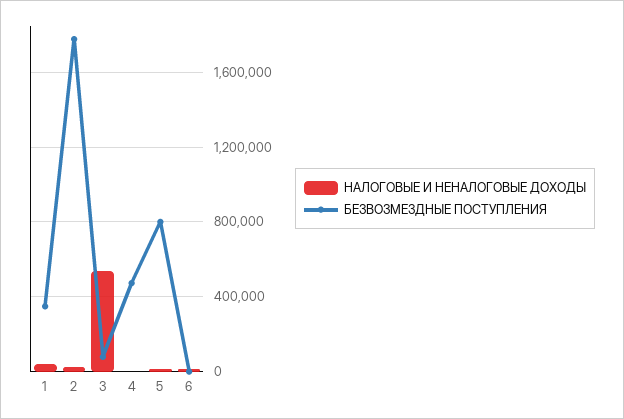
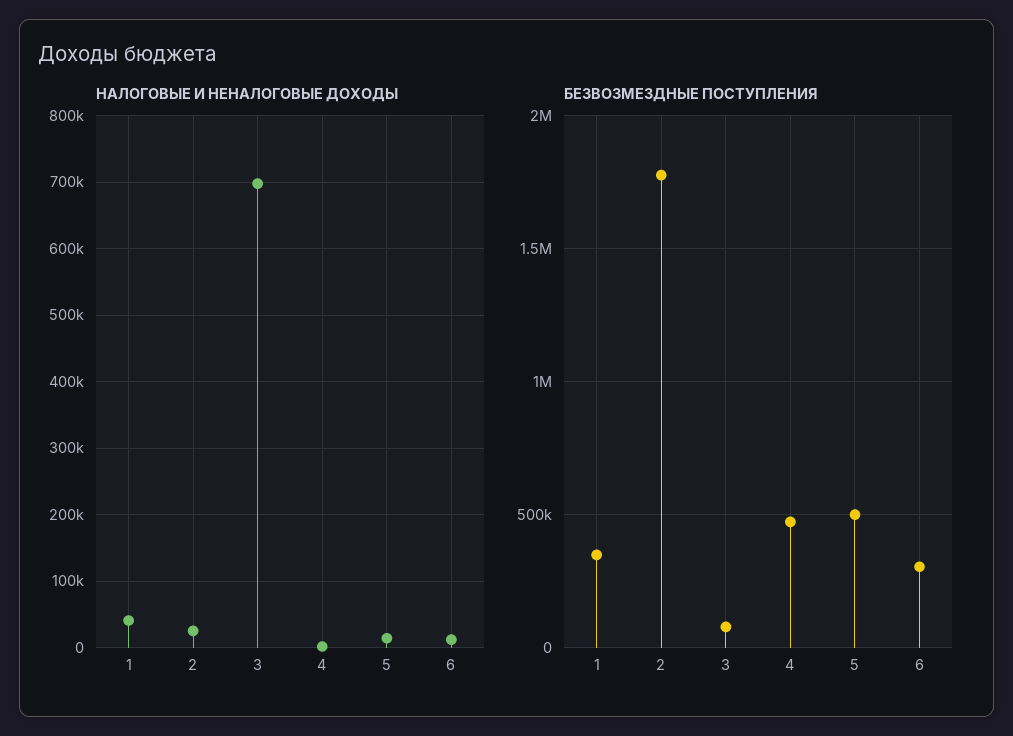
НАЛОГОВЫЕ И НЕНАЛОГОВЫЕ ДОХОДЫ, 3: 550000 -> 700000
БЕЗВОЗМЕЗДНЫЕ ПОСТУПЛЕНИЯ, 5: 800000 -> 500000
БЕЗВОЗМЕЗДНЫЕ ПОСТУПЛЕНИЯ, 6: 0 -> 300000

